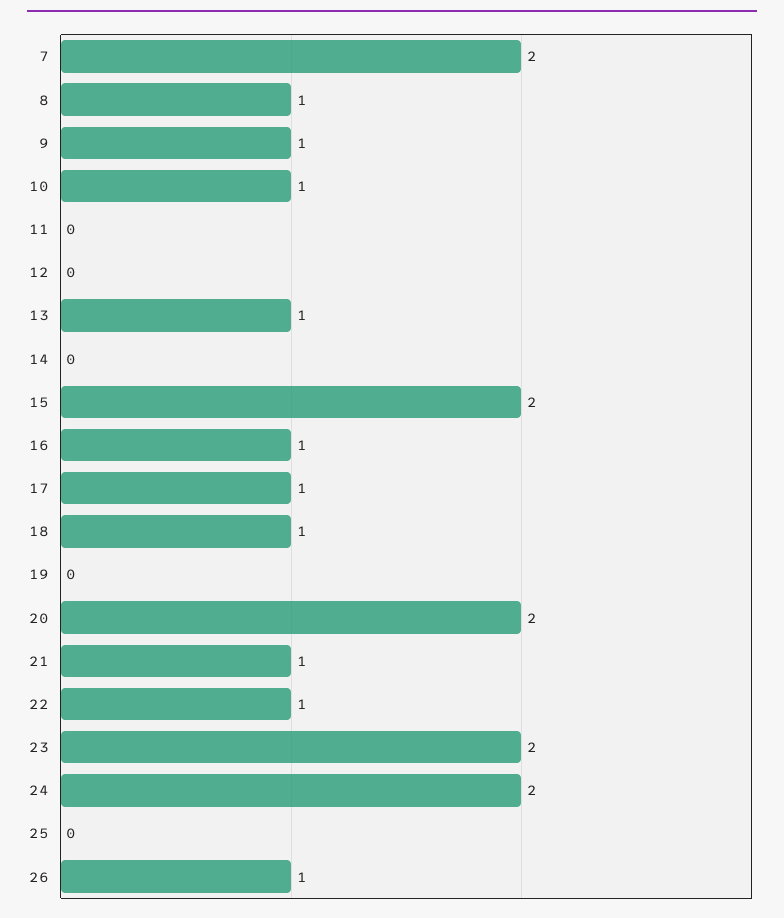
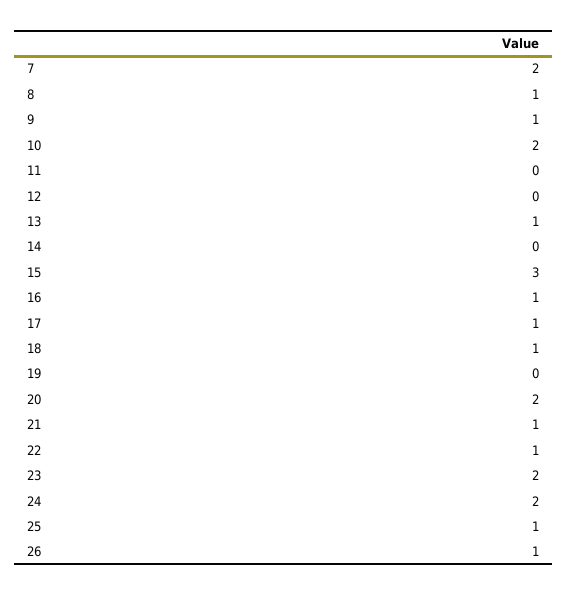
10: 1 -> 2
15: 2 -> 3
25: 0 -> 1

